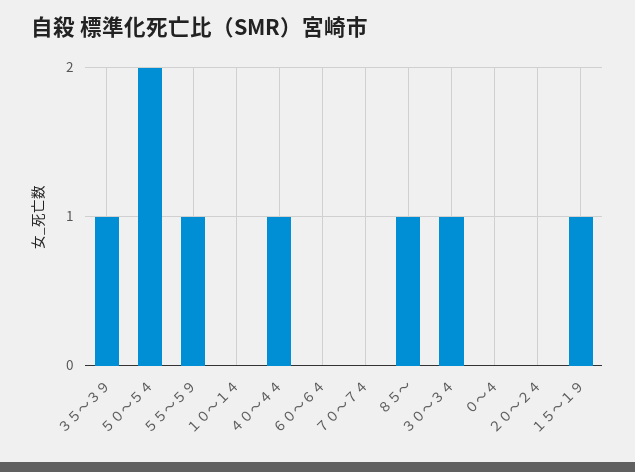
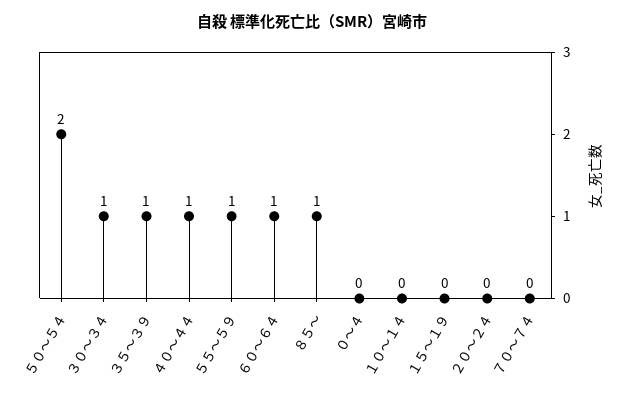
６０～６４: 0 -> 1
１５～１９: 1 -> 0

